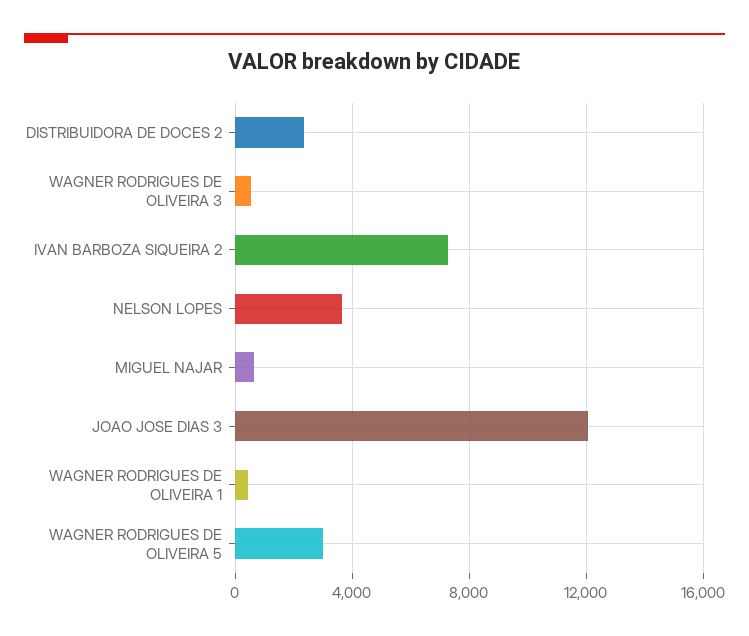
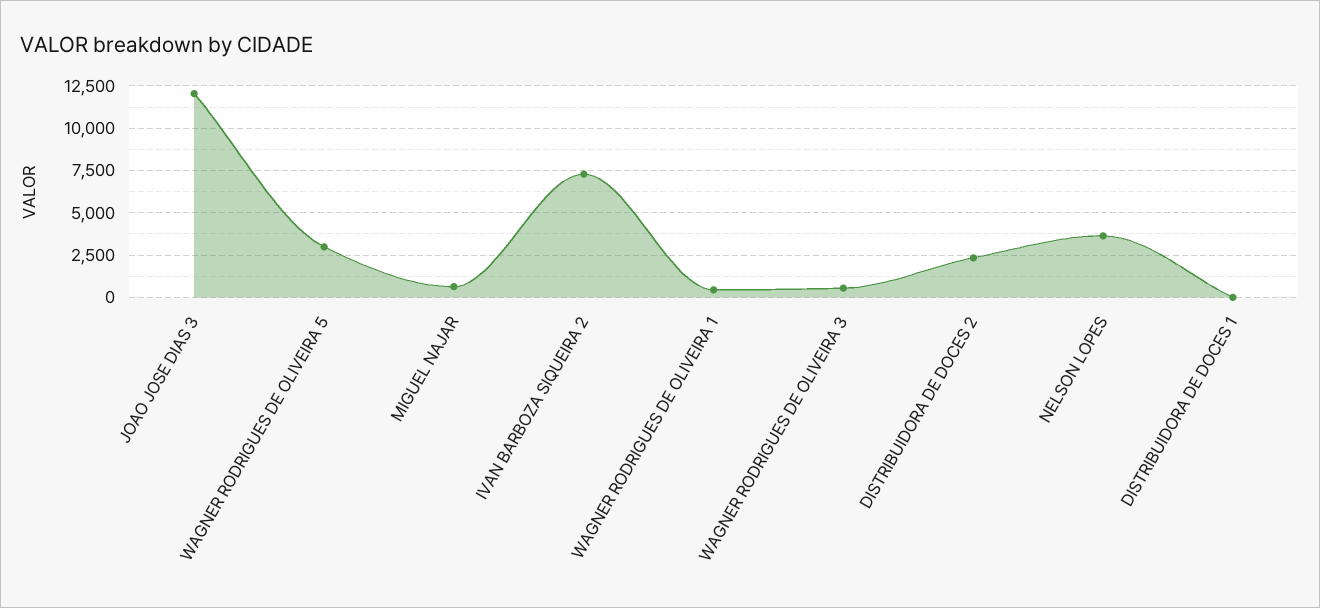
DISTRIBUIDORA DE DOCES 1: none -> 0

